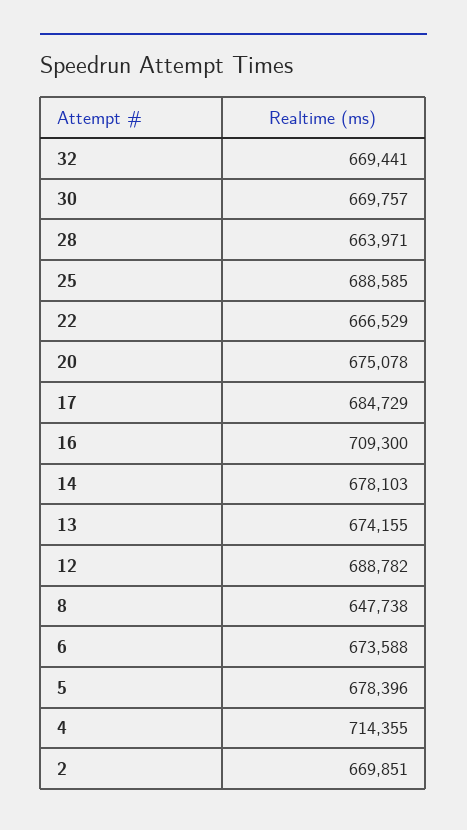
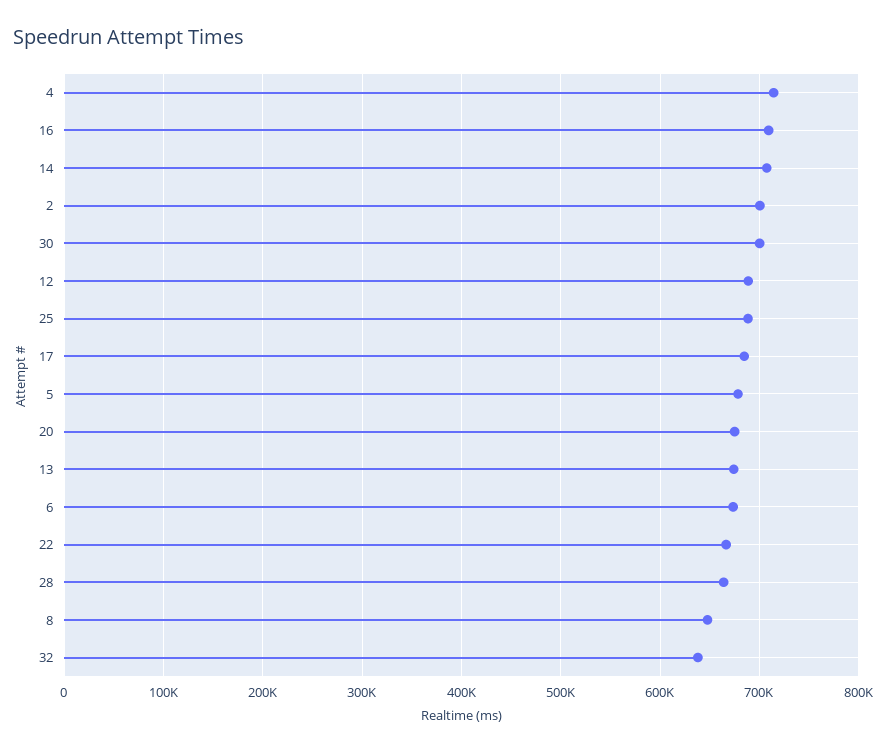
32: 669441 -> 640000
30: 669757 -> 700000
14: 678103 -> 710000
2: 669851 -> 700000

